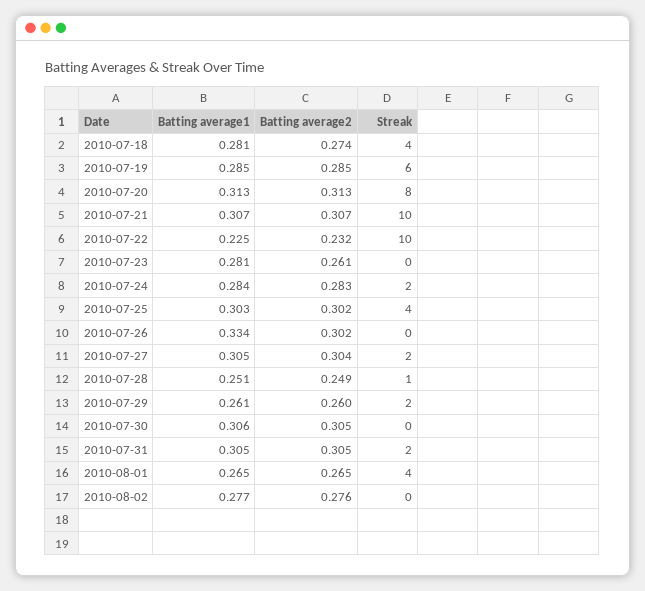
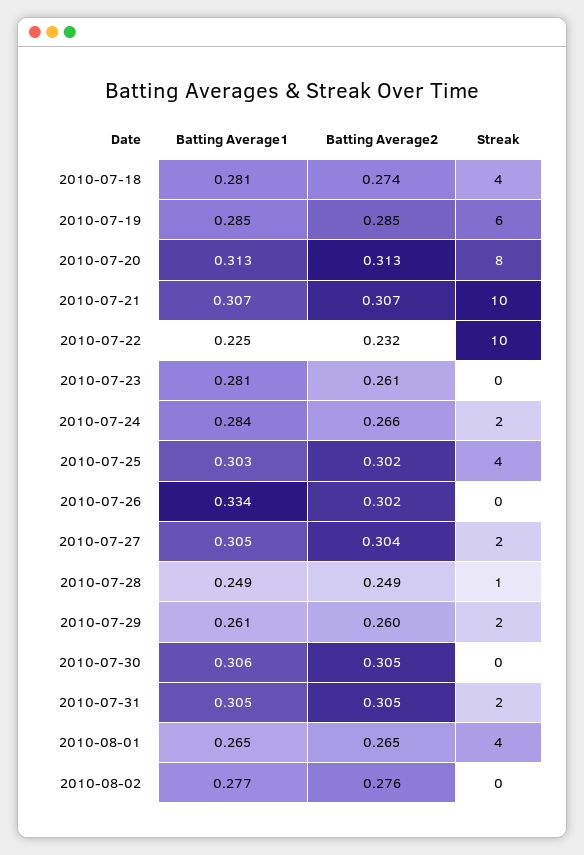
Batting average2, 2010-07-24: 0.283 -> 0.266
Batting average1, 2010-07-28: 0.251 -> 0.249

